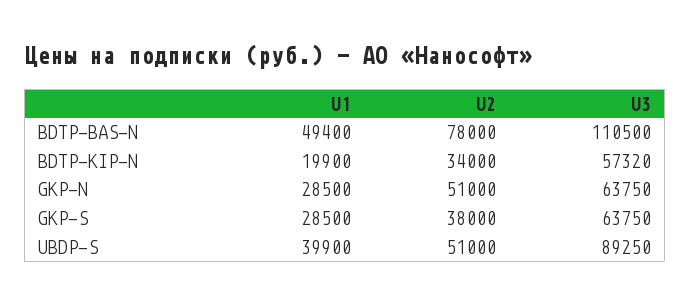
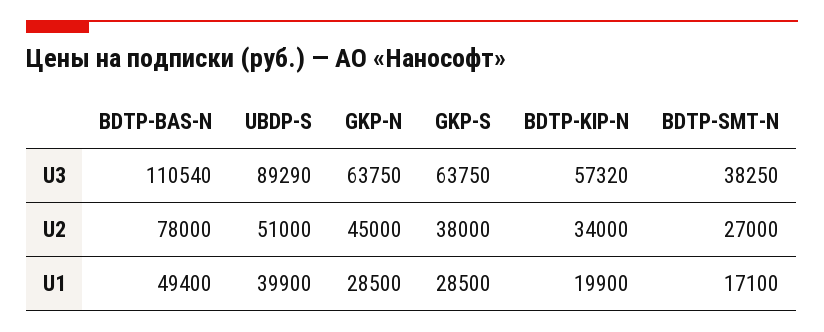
U3, BDTP-BAS-N: 110500 -> 110540
U2, GKP-N: 51000 -> 45000
U3, UBDP-S: 89250 -> 89290
U3, BDTP-SMT-N: none -> 38250
U2, BDTP-SMT-N: none -> 27000
U1, BDTP-SMT-N: none -> 17100

